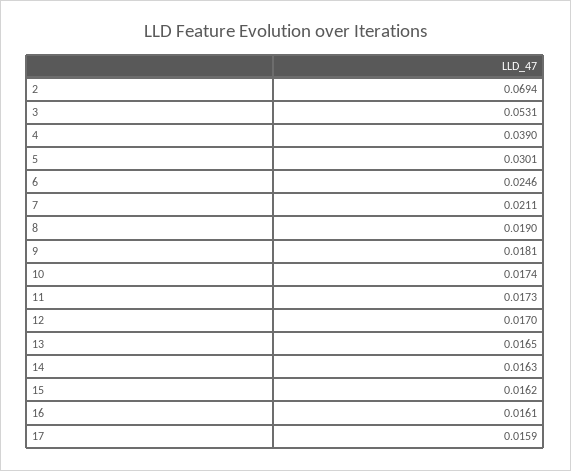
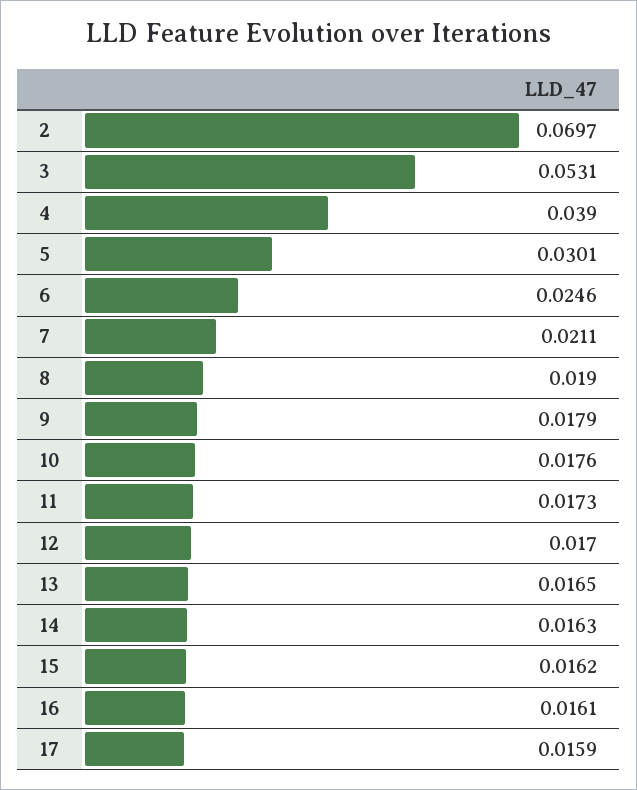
2: 0.0694 -> 0.0697
9: 0.0181 -> 0.0179
10: 0.0174 -> 0.0176

